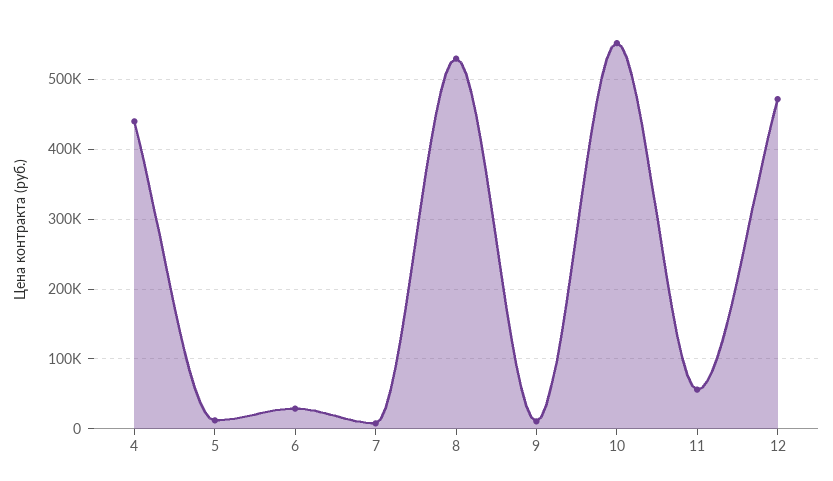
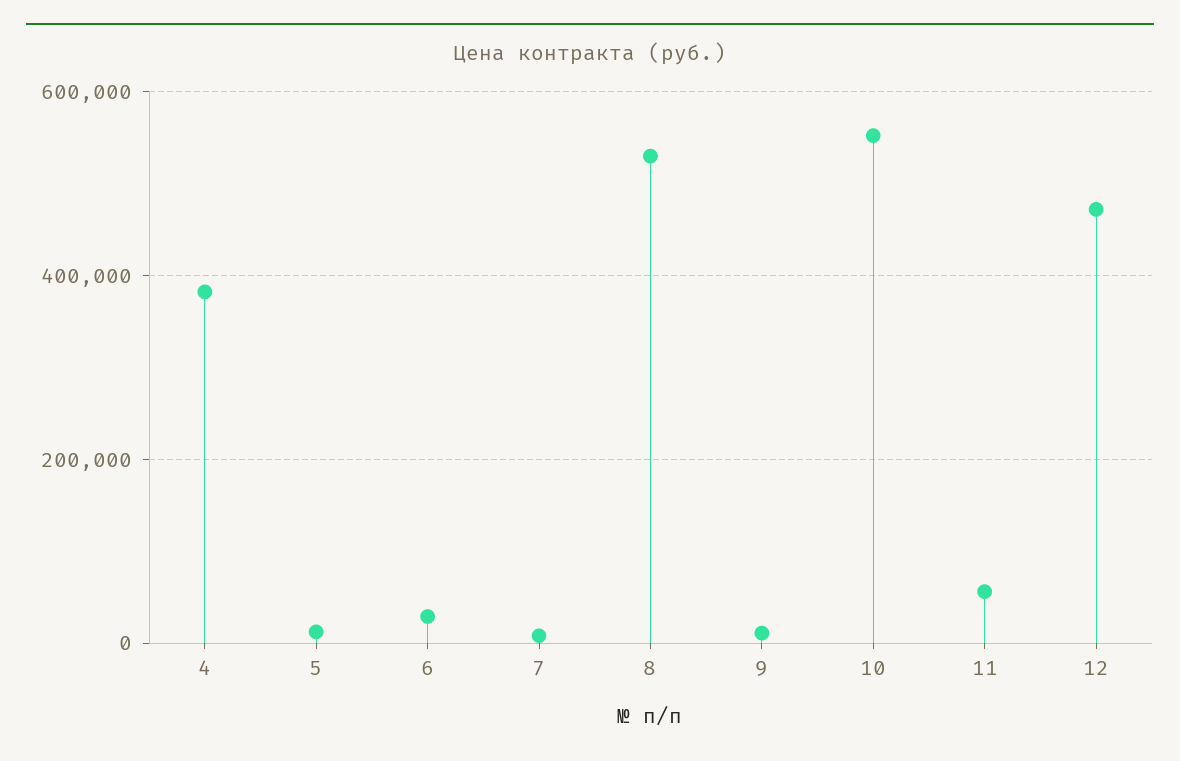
4: 440000 -> 380000

